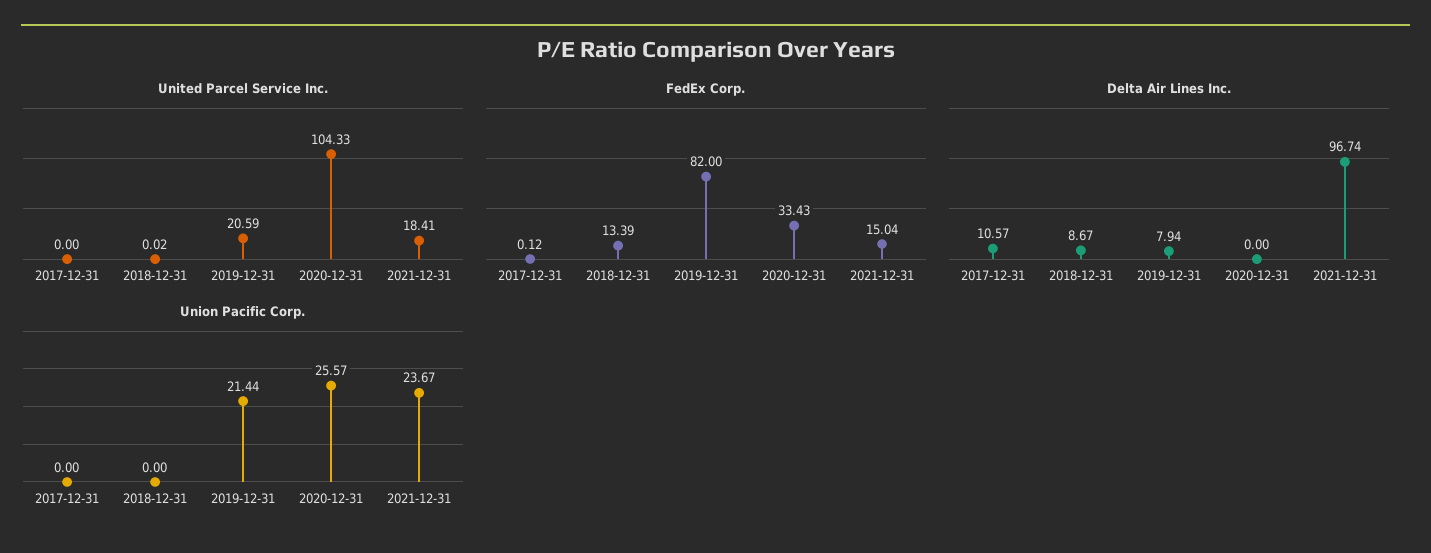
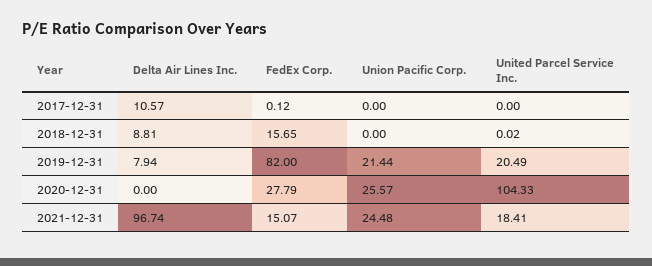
United Parcel Service Inc., 2019-12-31: 20.59 -> 20.49
FedEx Corp., 2018-12-31: 13.39 -> 15.65
FedEx Corp., 2020-12-31: 33.43 -> 27.79
FedEx Corp., 2021-12-31: 15.04 -> 15.07
Delta Air Lines Inc., 2018-12-31: 8.67 -> 8.81
Union Pacific Corp., 2021-12-31: 23.67 -> 24.48

